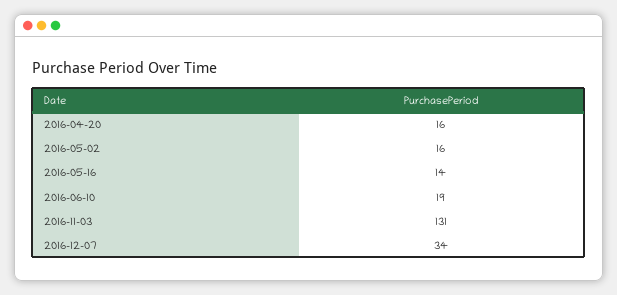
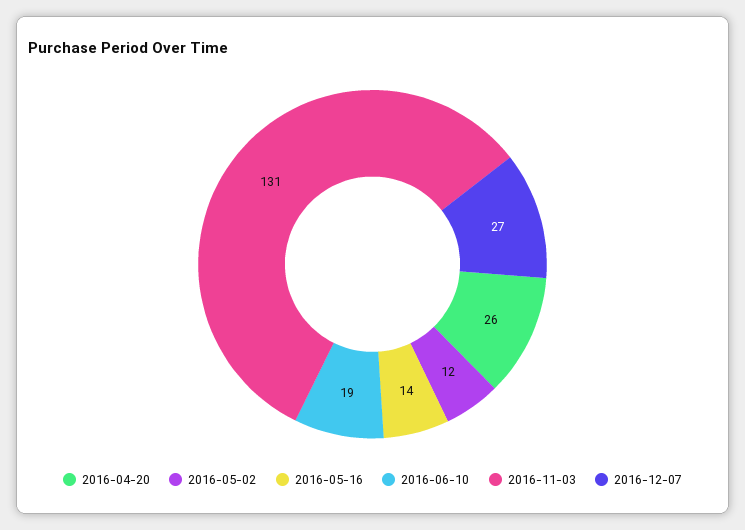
2016-04-20: 16 -> 26
2016-05-02: 16 -> 12
2016-12-07: 34 -> 27

